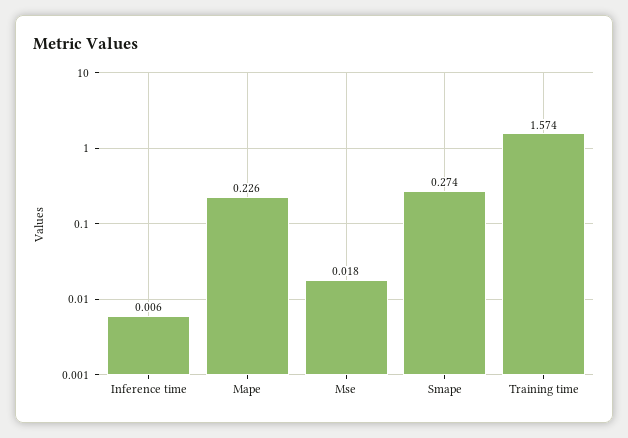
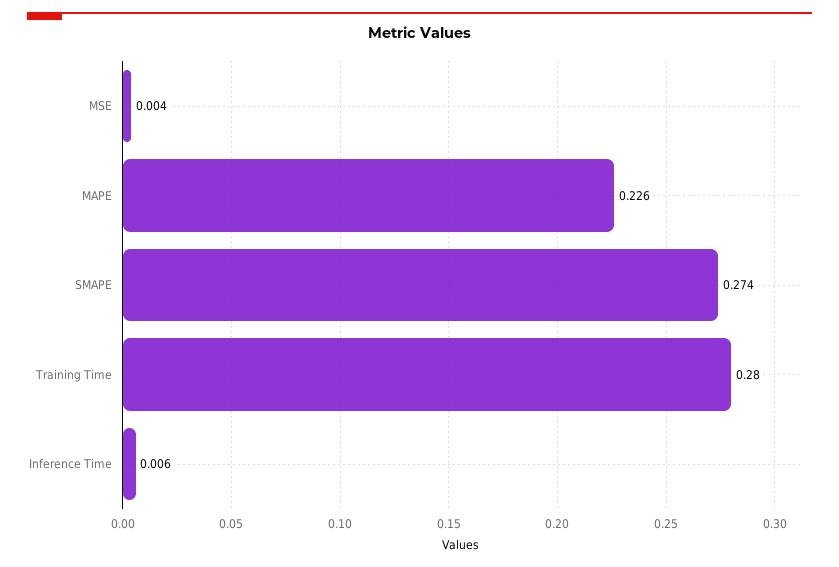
Mse: 0.018 -> 0.004
Training time: 1.574 -> 0.28

